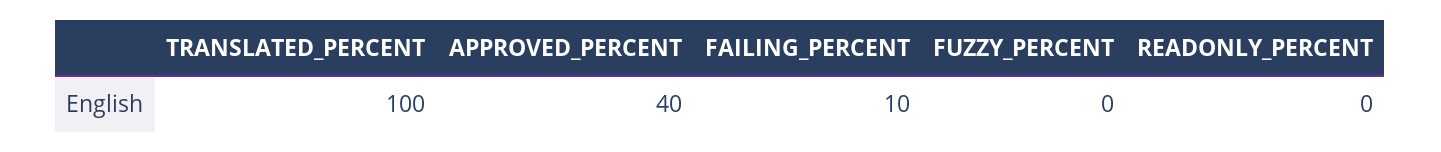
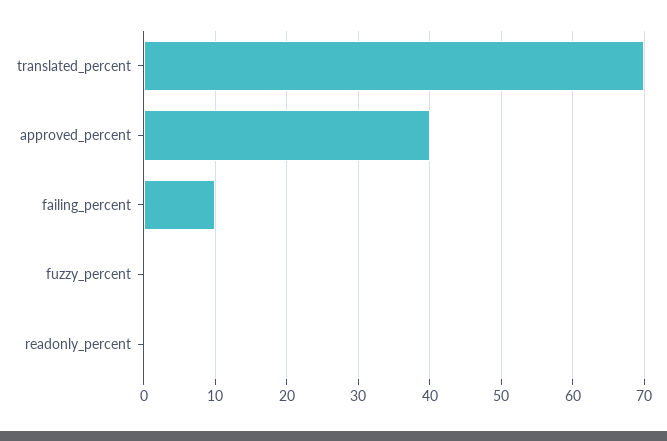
TRANSLATED_PERCENT: 100 -> 70

